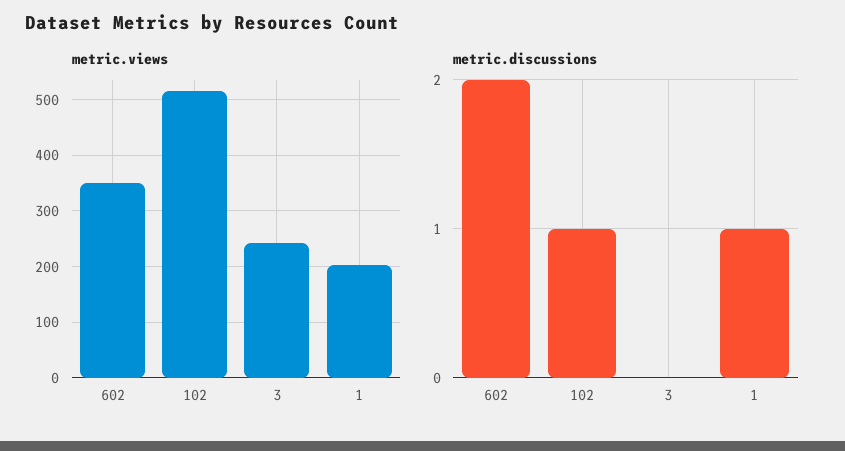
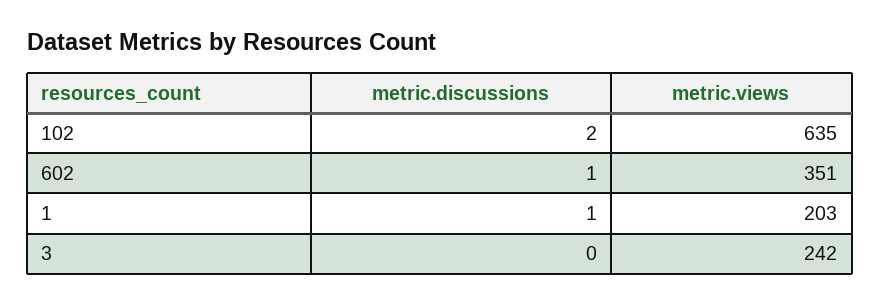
metric.views, 102: 520 -> 635
metric.discussions, 602: 2 -> 1
metric.discussions, 102: 1 -> 2

